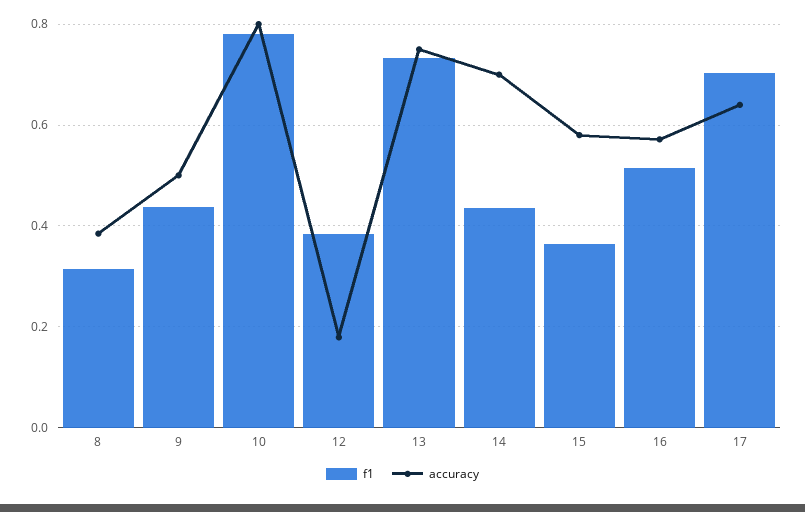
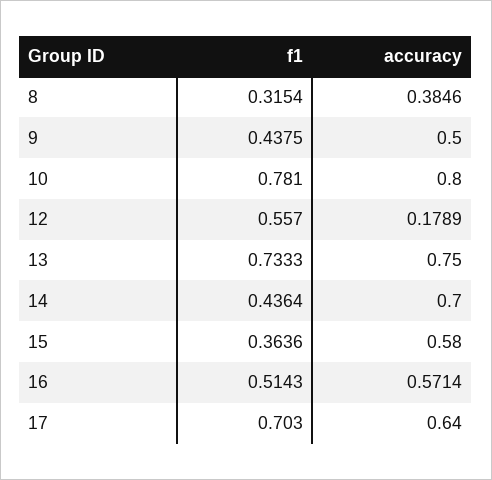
f1, 12: 0.38 -> 0.557

